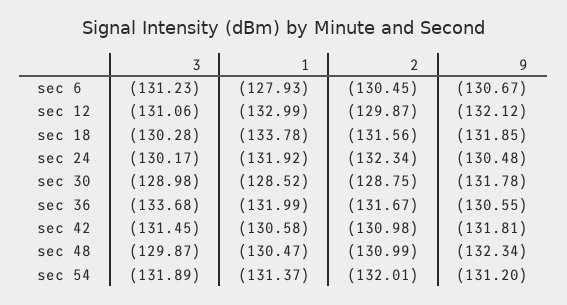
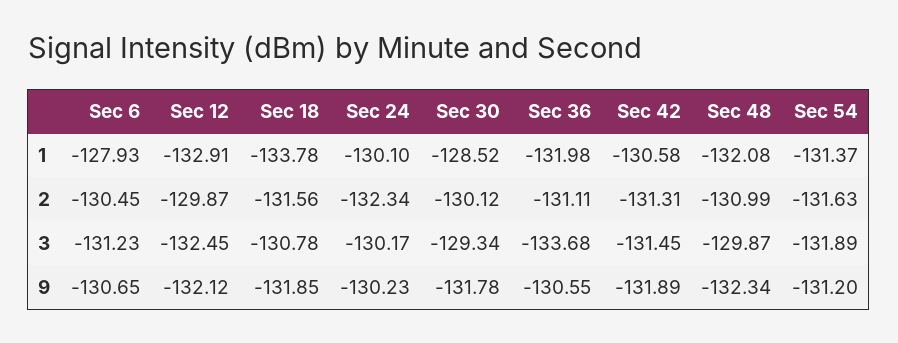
9, sec 6: -130.67 -> -130.65
3, sec 12: -131.06 -> -132.45
1, sec 12: -132.99 -> -132.91
3, sec 18: -130.28 -> -130.78
1, sec 24: -131.92 -> -130.1
9, sec 24: -130.48 -> -130.23
3, sec 30: -128.98 -> -129.34
2, sec 30: -128.75 -> -130.12
1, sec 36: -131.99 -> -131.98
2, sec 36: -131.67 -> -131.11
2, sec 42: -130.98 -> -131.31
9, sec 42: -131.81 -> -131.89
1, sec 48: -130.47 -> -132.08
2, sec 54: -132.01 -> -131.63

